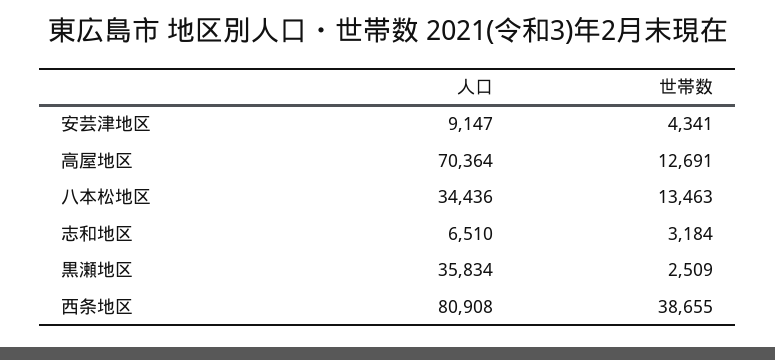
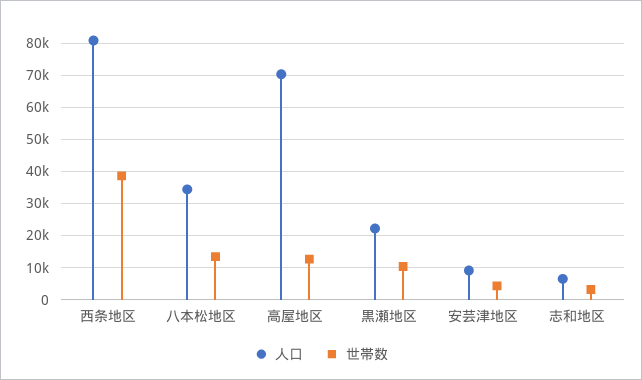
人口, 黒瀬地区: 35834 -> 22000
世帯数, 黒瀬地区: 2509 -> 10000

